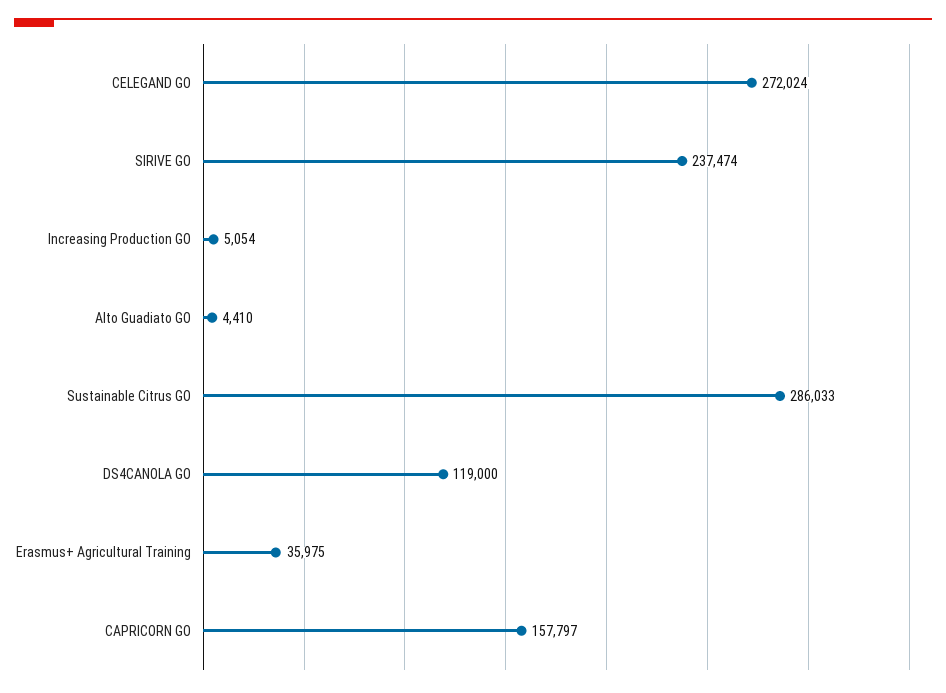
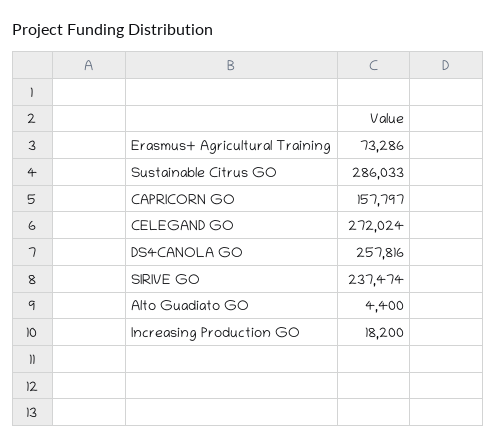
Increasing Production GO: 5054 -> 18200
Alto Guadiato GO: 4410 -> 4400
DS4CANOLA GO: 119000 -> 257816
Erasmus+ Agricultural Training: 35975 -> 73286

